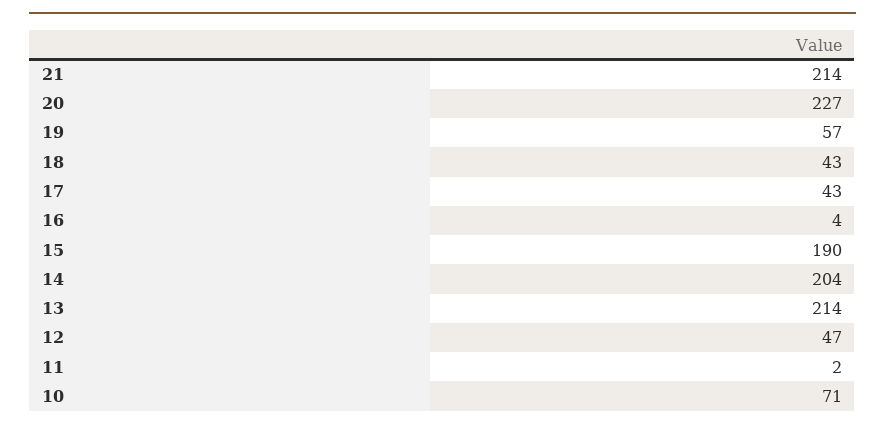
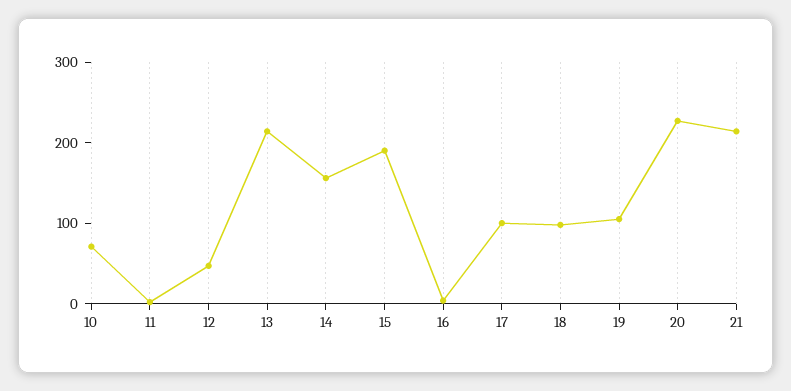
19: 57 -> 100
18: 43 -> 100
17: 43 -> 100
14: 204 -> 160

